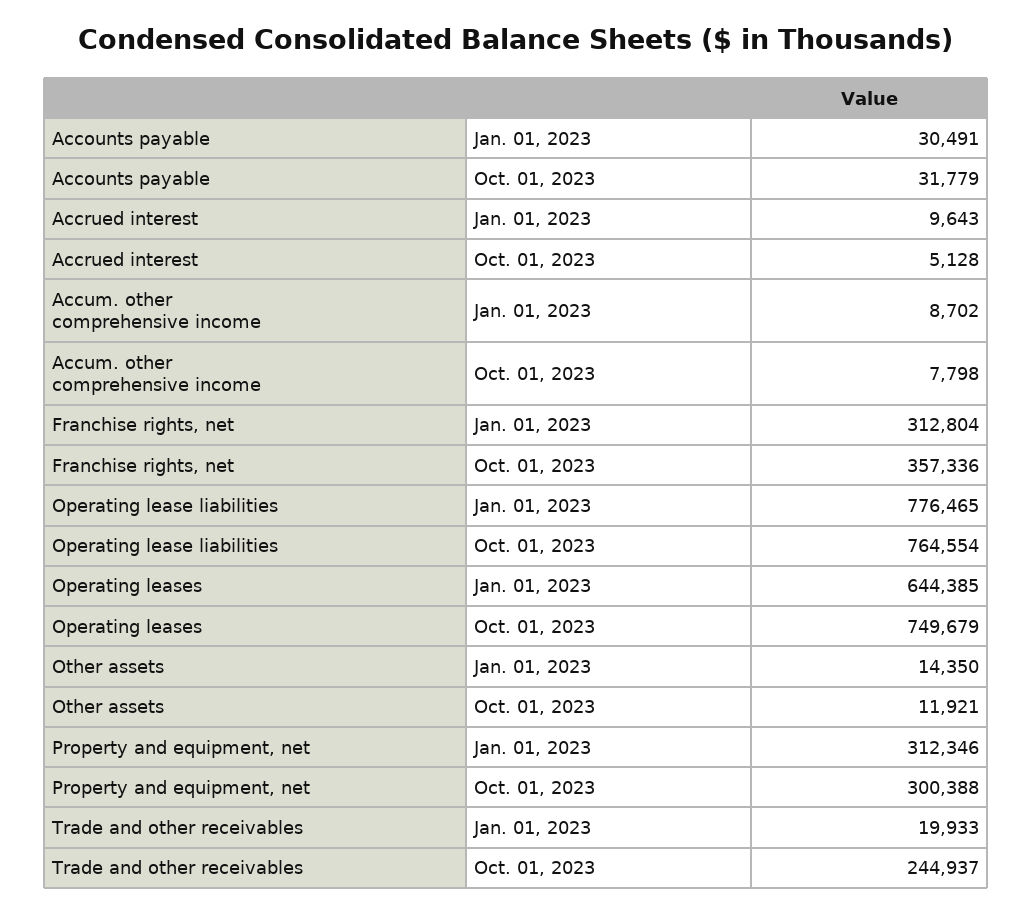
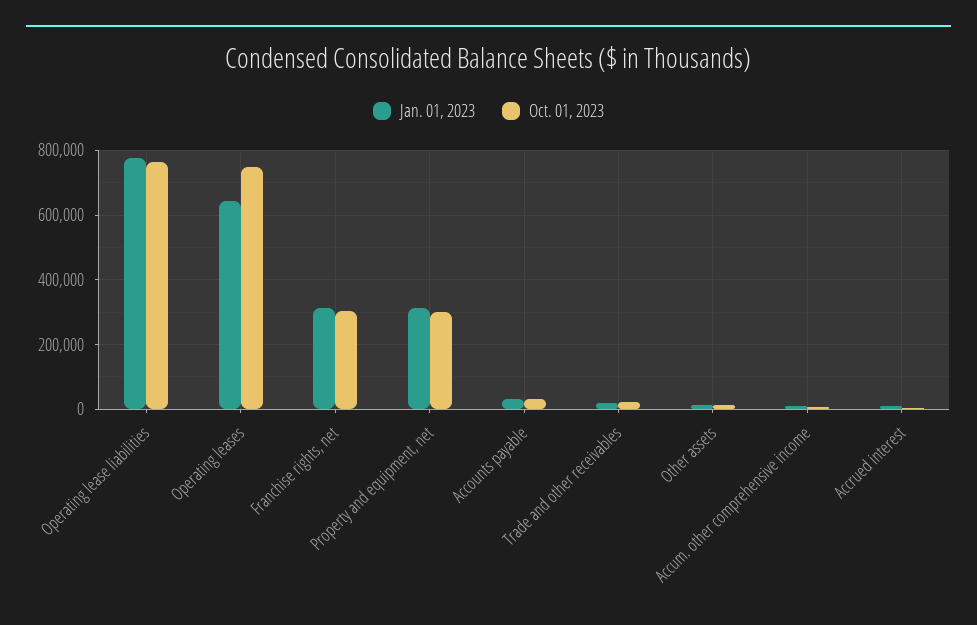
Oct. 01, 2023, Franchise rights, net: 357336 -> 300000
Oct. 01, 2023, Trade and other receivables: 244937 -> 20000

